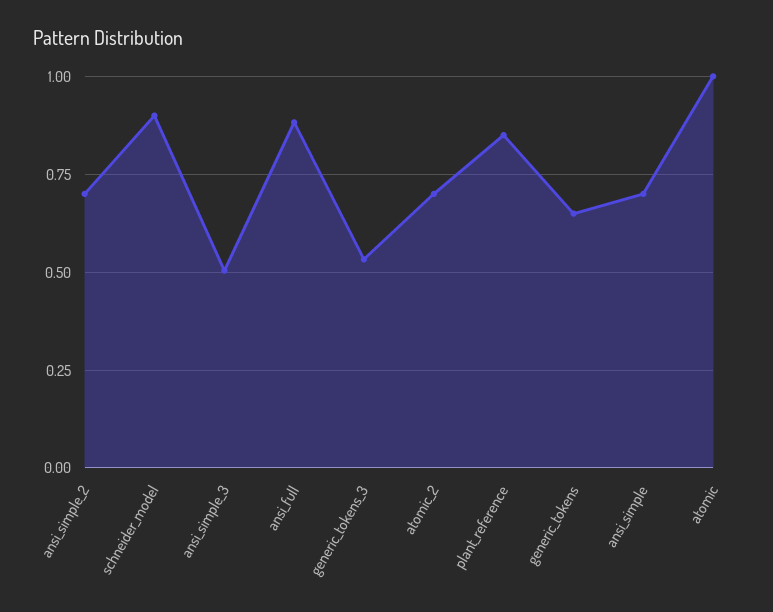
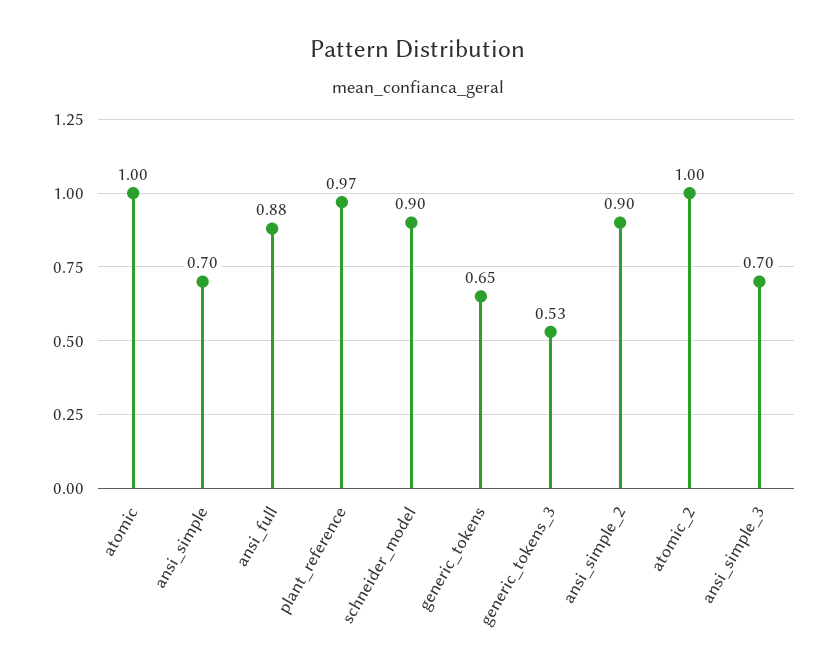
ansi_simple_2: 0.7 -> 0.9
ansi_simple_3: 0.5 -> 0.7
atomic_2: 0.7 -> 1
plant_reference: 0.85 -> 0.97

